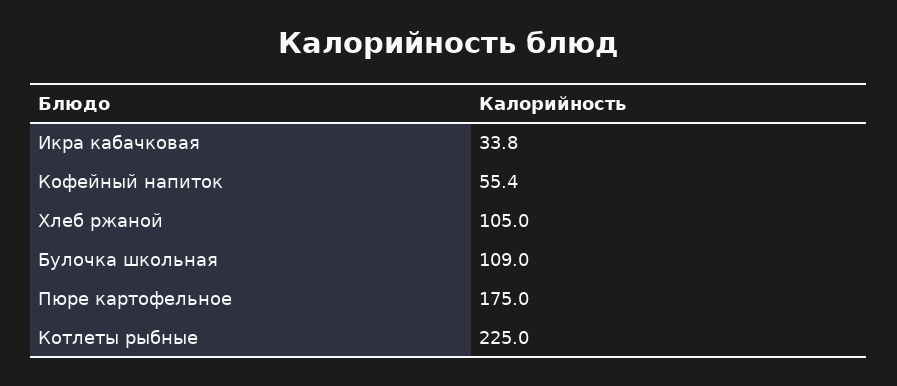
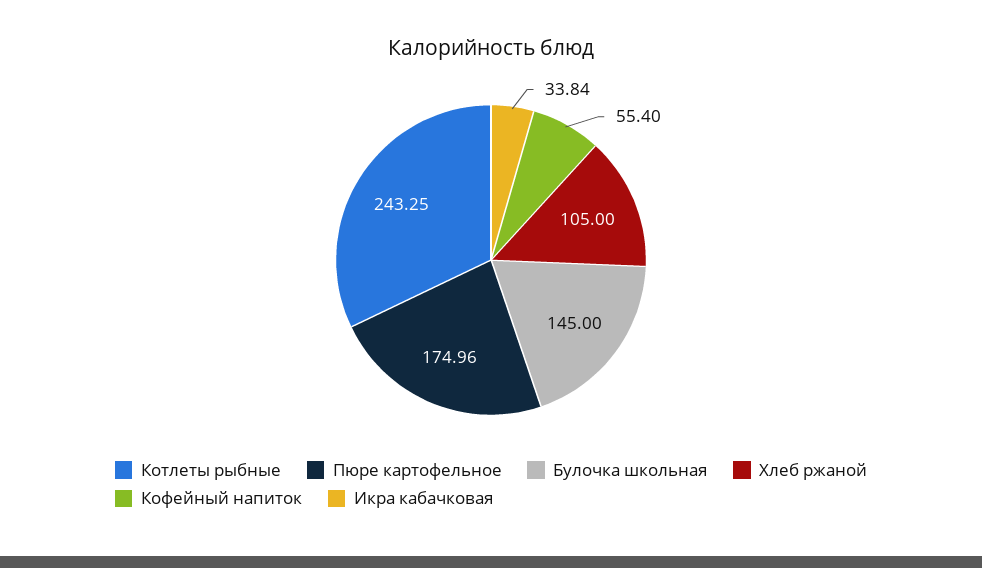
Булочка школьная: 109 -> 145
Котлеты рыбные: 225 -> 243.25

